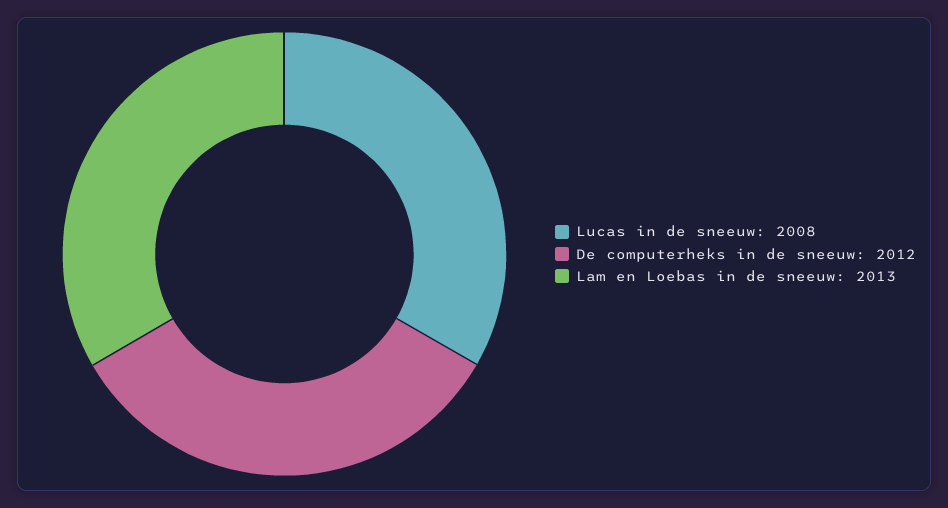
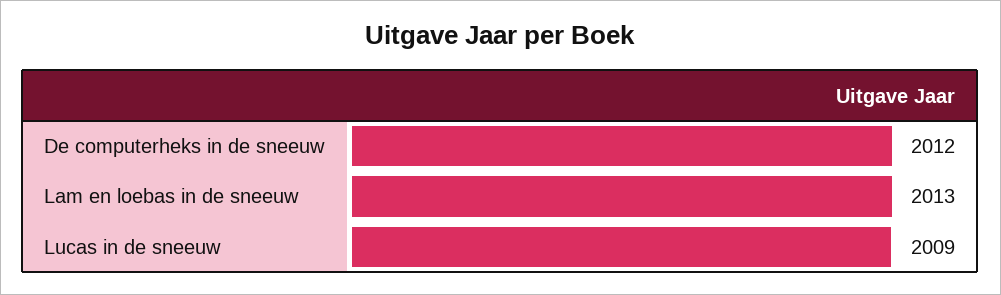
Lucas in de sneeuw: 2008 -> 2009

